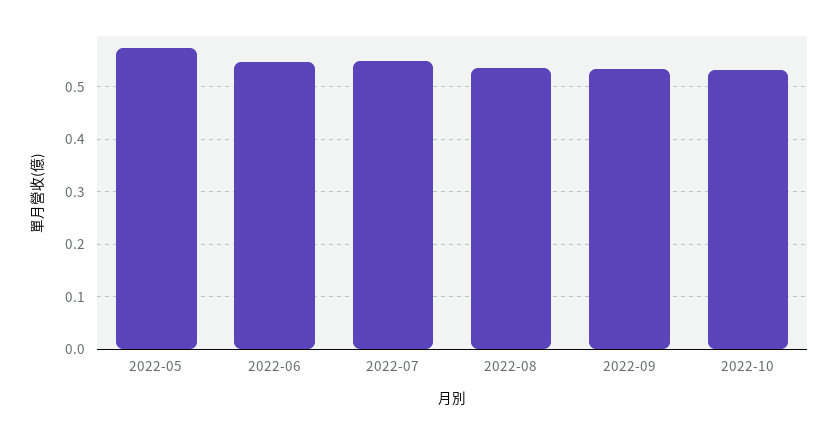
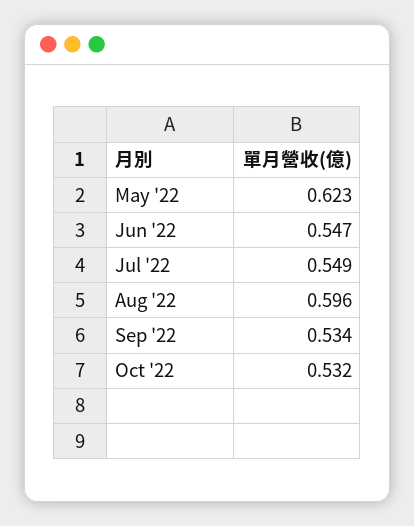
2022-05: 0.58 -> 0.623
2022-08: 0.54 -> 0.596

